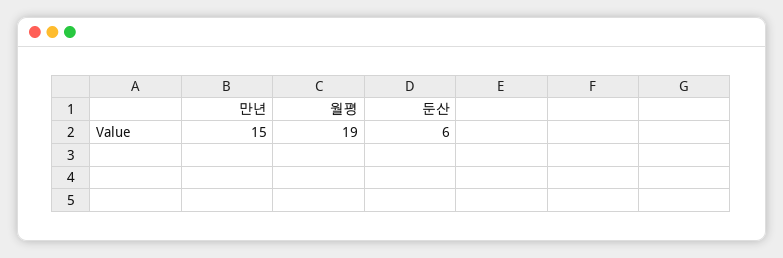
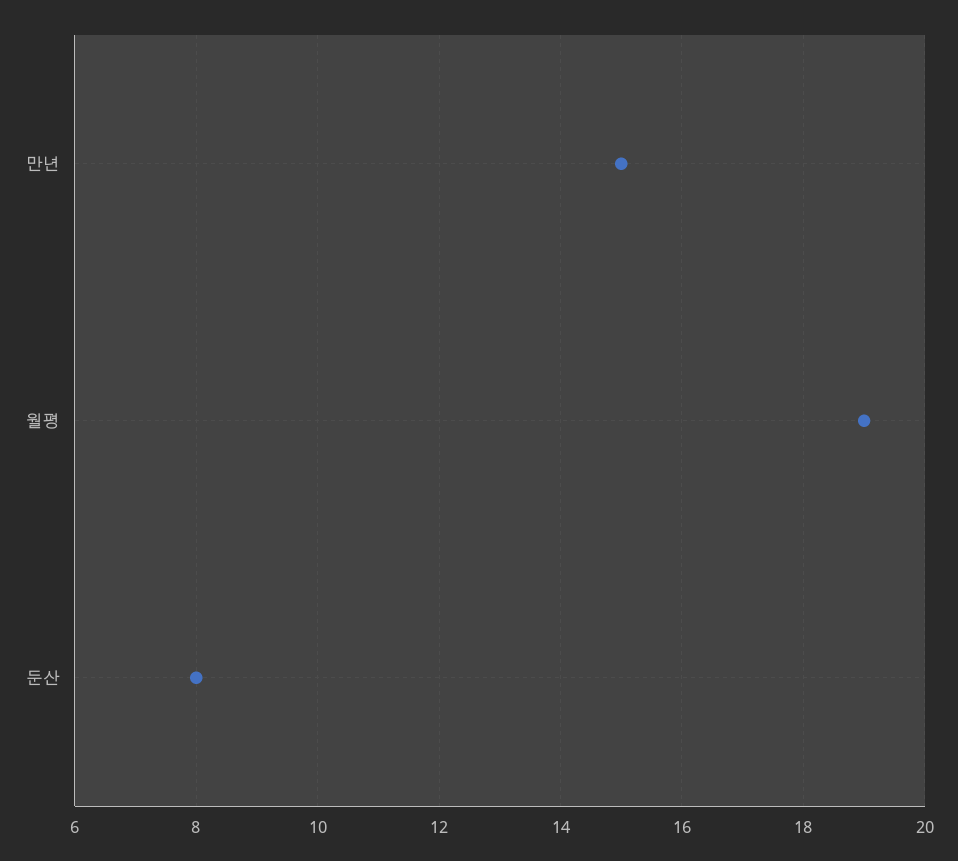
둔산: 6 -> 8

